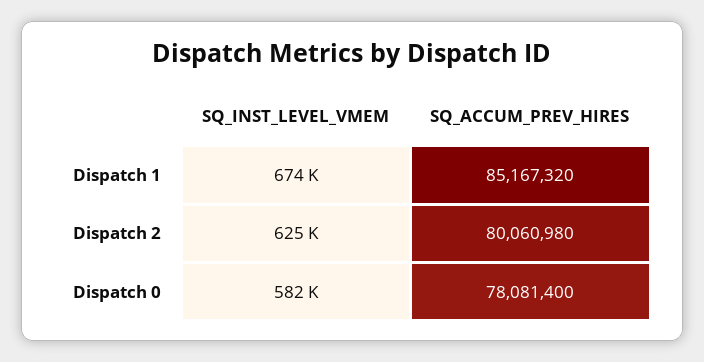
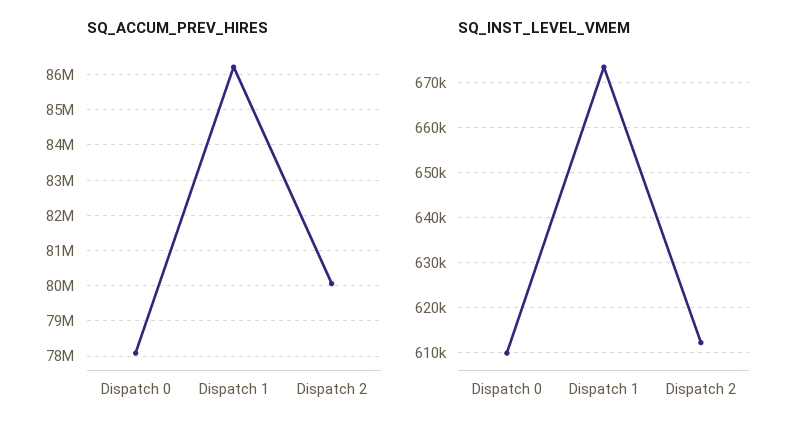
SQ_ACCUM_PREV_HIRES, Dispatch 1: 85167320 -> 86200000
SQ_INST_LEVEL_VMEM, Dispatch 2: 625000 -> 612000
SQ_INST_LEVEL_VMEM, Dispatch 0: 582000 -> 610000

